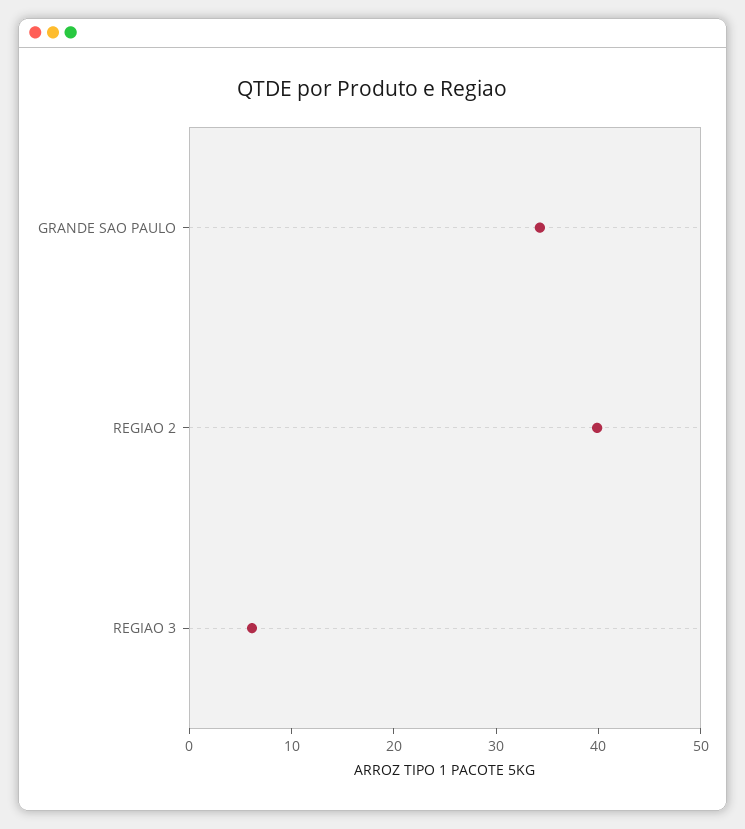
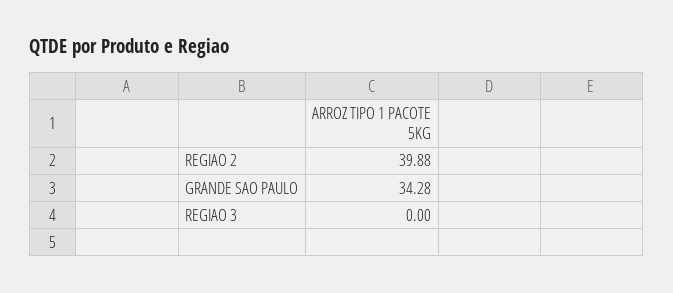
REGIAO 3: 6 -> 0

